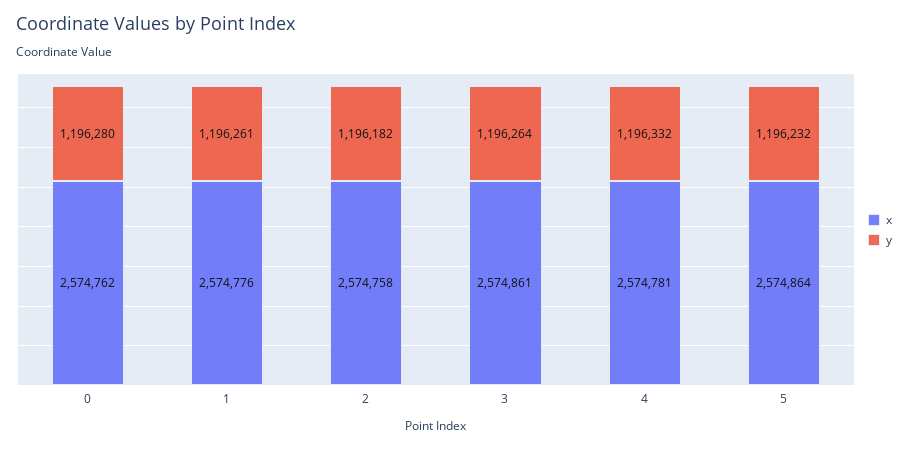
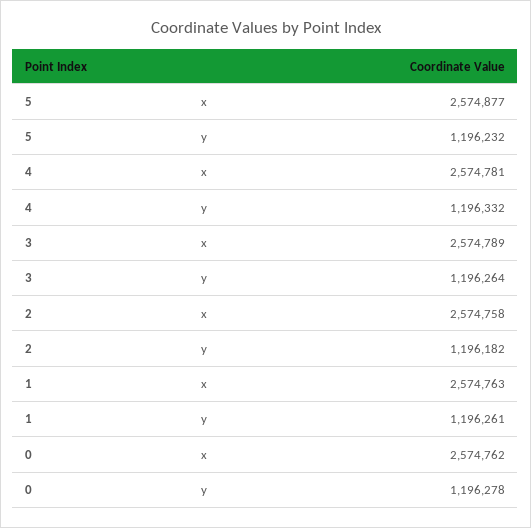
y, 0: 1196280 -> 1196278
x, 1: 2574776 -> 2574763
x, 3: 2574861 -> 2574789
x, 5: 2574864 -> 2574877

